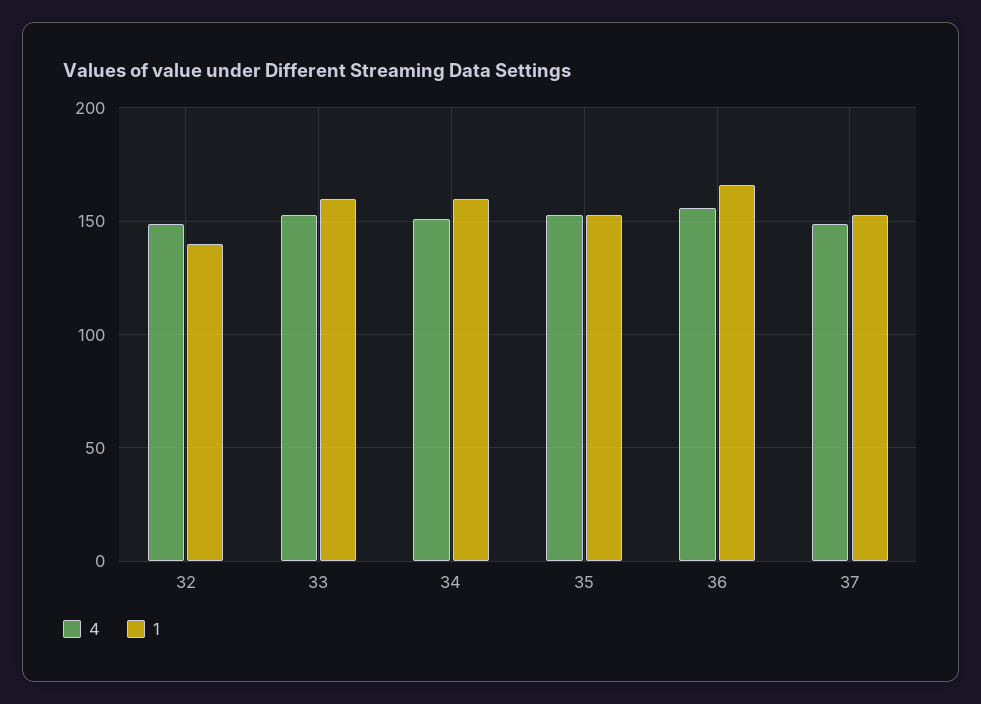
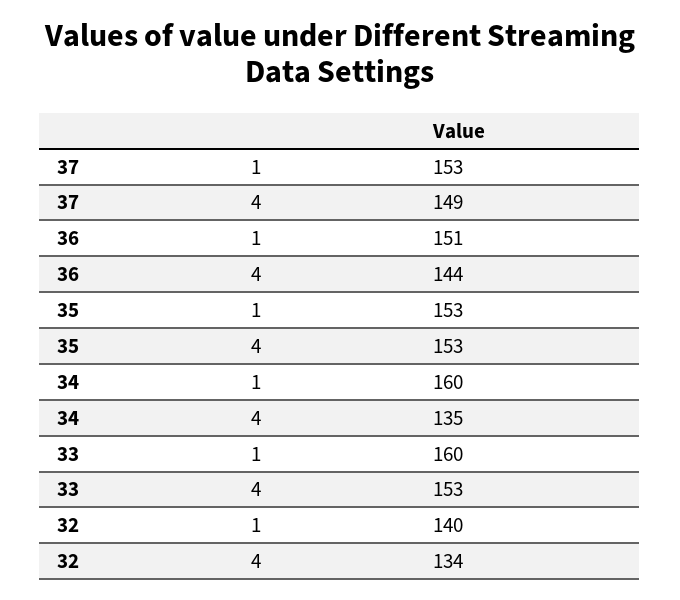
4, 32: 150 -> 134
4, 34: 150 -> 135
4, 36: 155 -> 144
1, 36: 165 -> 151

